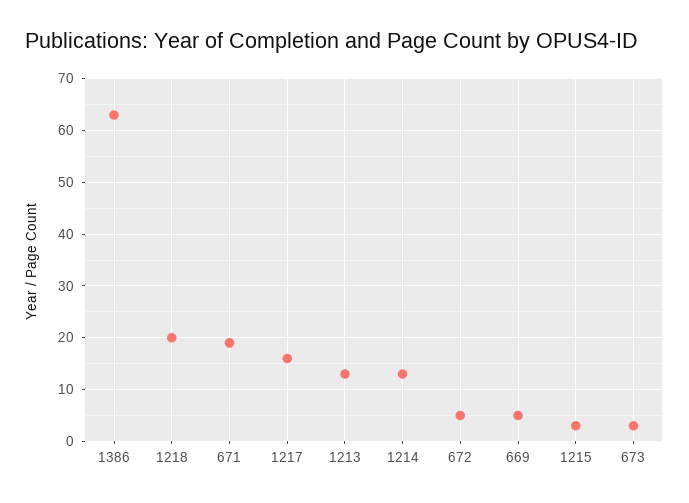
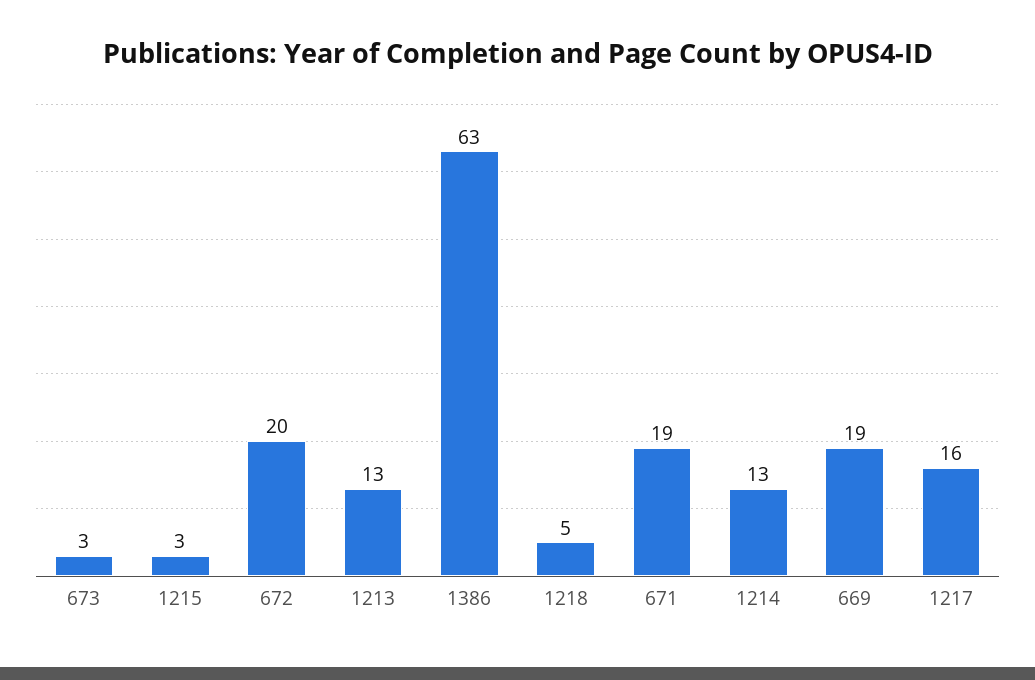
1218: 20 -> 5
672: 5 -> 20
669: 5 -> 19

